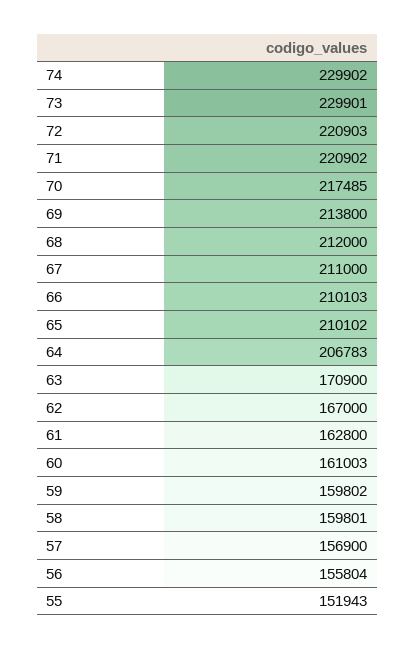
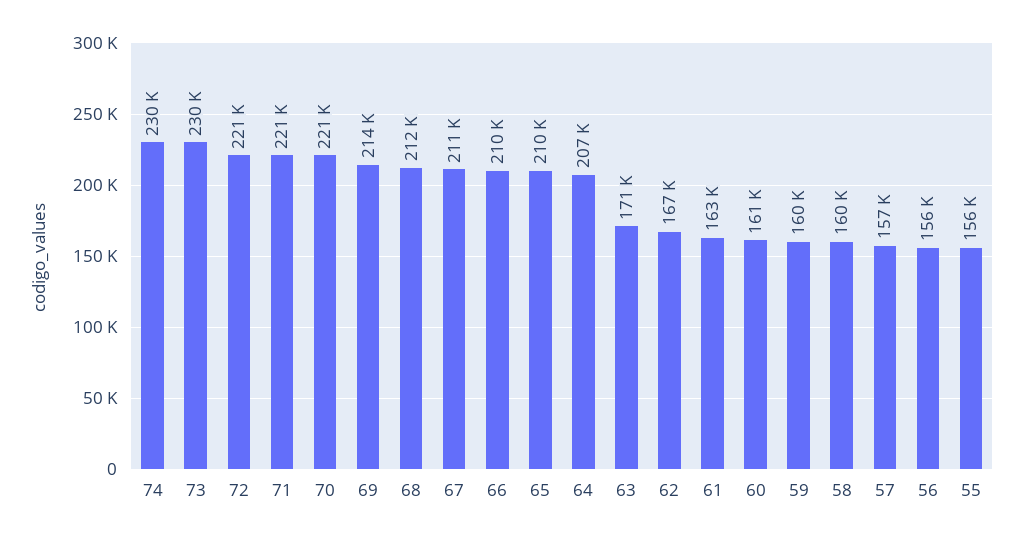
70: 217485 -> 221000
55: 151943 -> 156000

